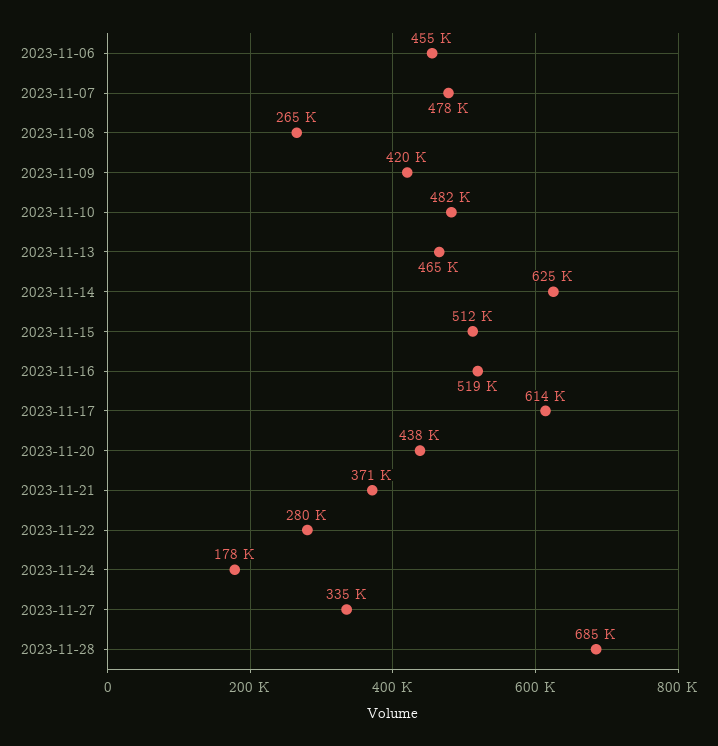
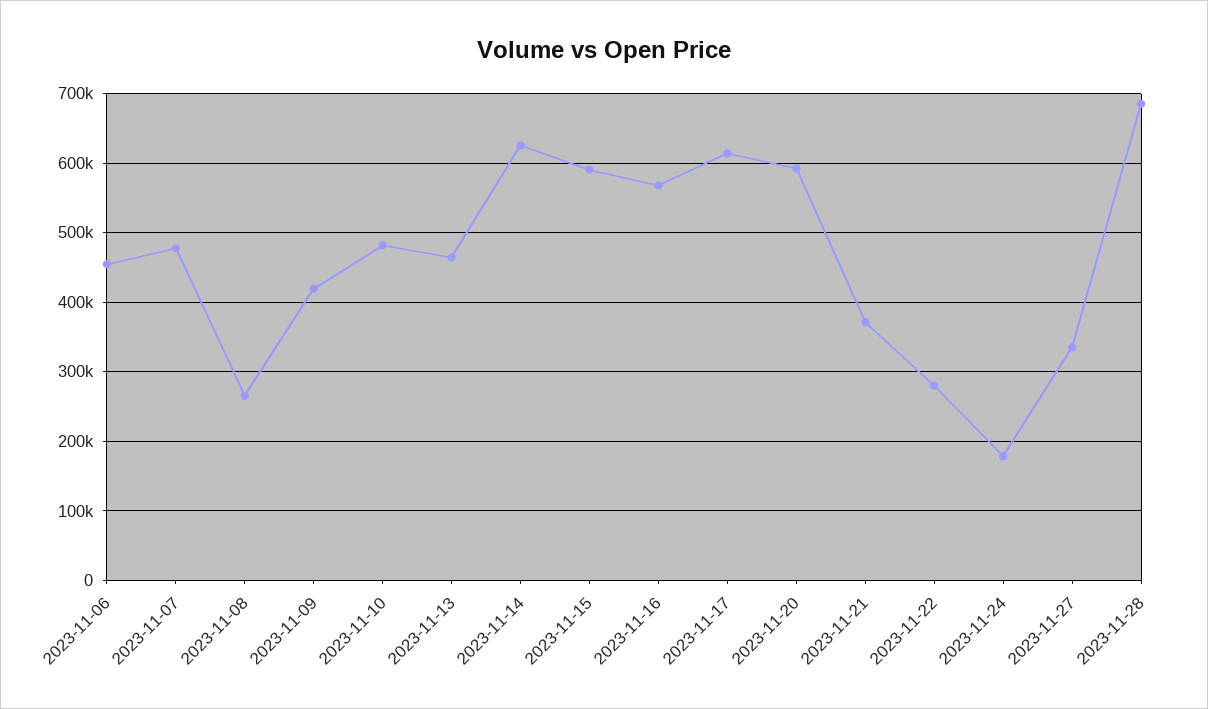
2023-11-15: 512000 -> 590000
2023-11-16: 519000 -> 570000
2023-11-20: 438000 -> 590000

